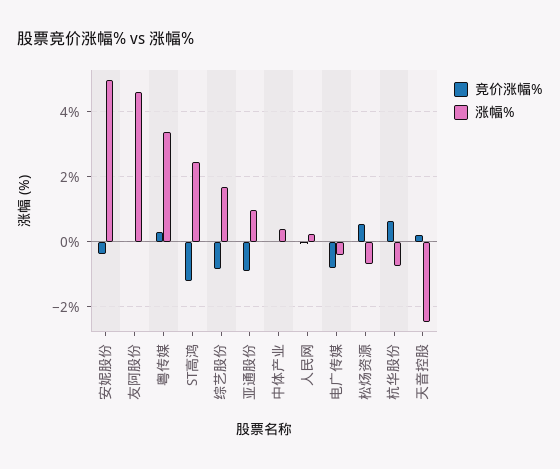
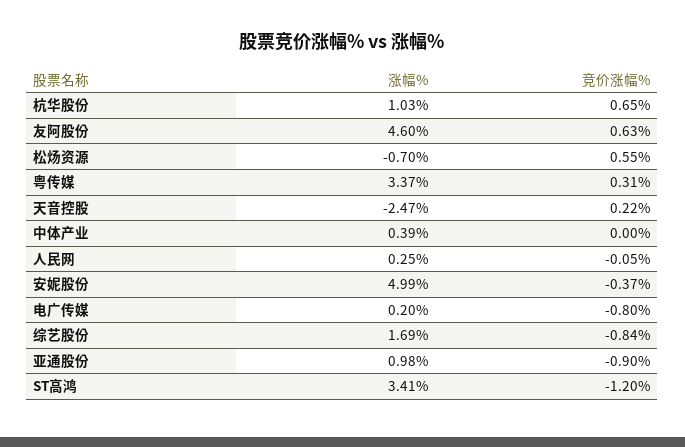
竞价涨幅%, 友阿股份: 0 -> 0.63
涨幅%, ST高鸿: 2.4 -> 3.41
涨幅%, 电广传媒: -0.4 -> 0.2
涨幅%, 杭华股份: -0.8 -> 1.03

